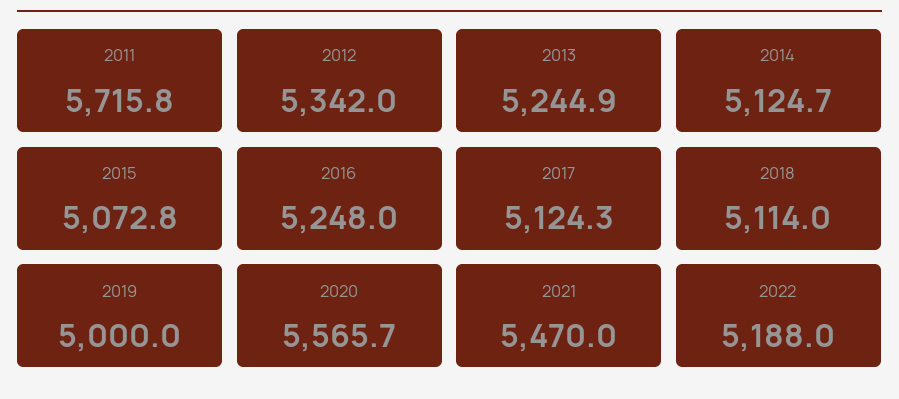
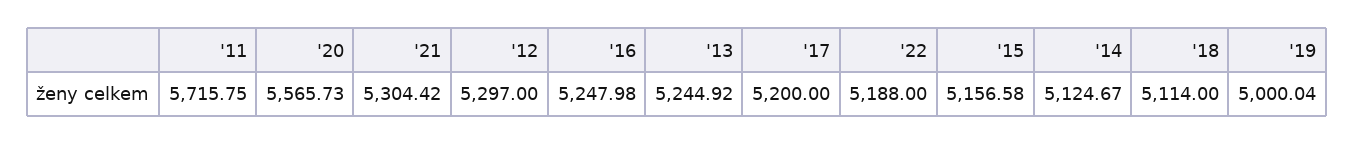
2012: 5342 -> 5297
2015: 5072.8 -> 5156.58
2017: 5124.3 -> 5200
2021: 5470 -> 5304.42

